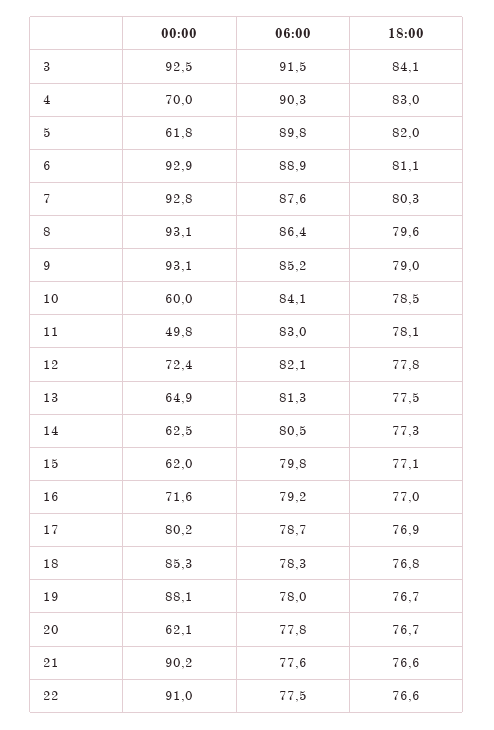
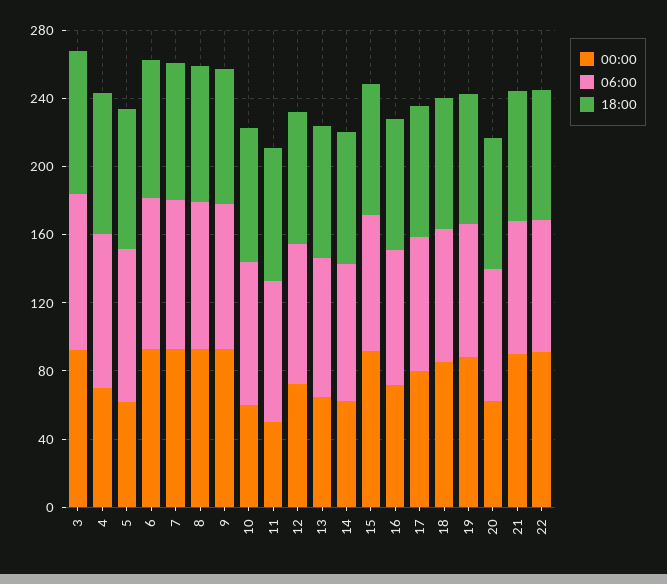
00:00, 15: 62 -> 90

